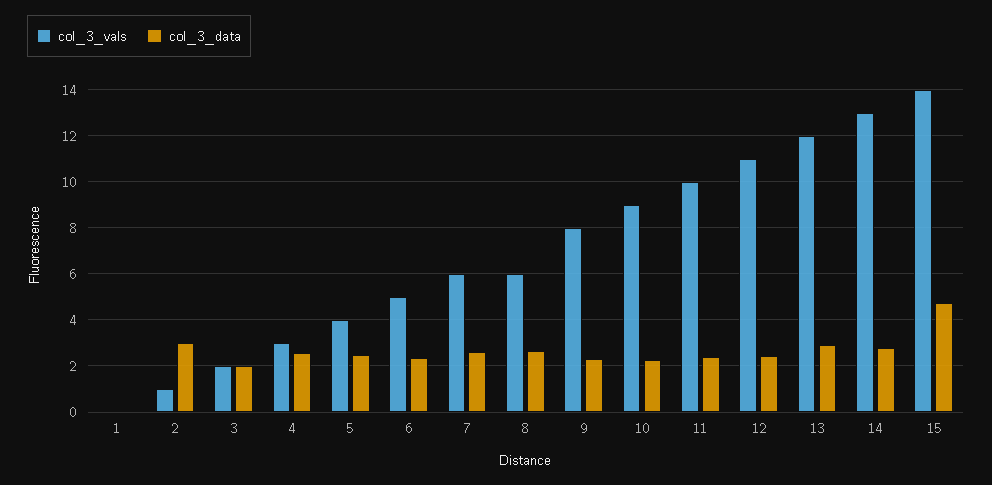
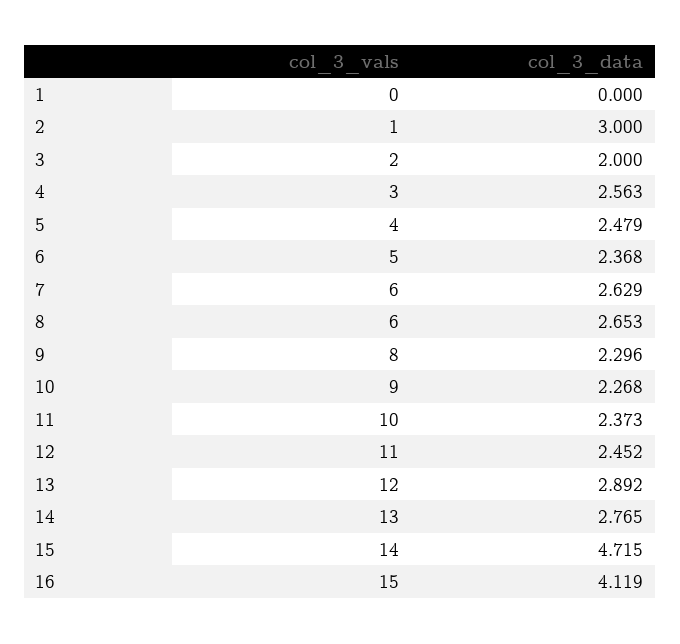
col_3_vals, 16: none -> 15
col_3_data, 16: none -> 4.119

